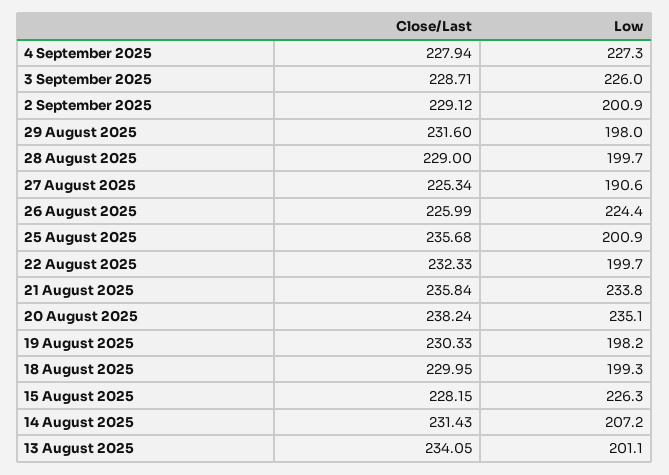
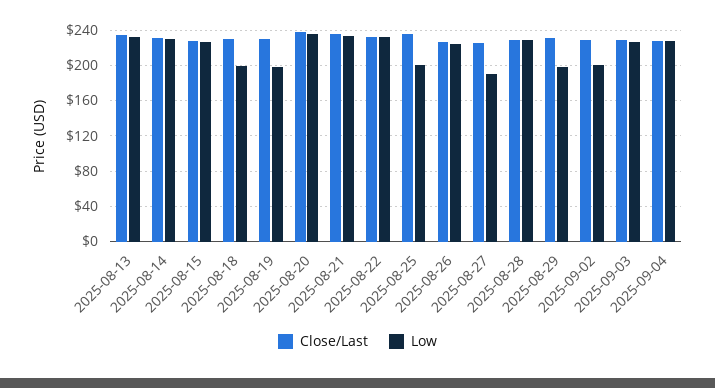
Low, 28 August 2025: 199.7 -> 230
Low, 22 August 2025: 199.7 -> 230
Low, 14 August 2025: 207.2 -> 230
Low, 13 August 2025: 201.1 -> 230

